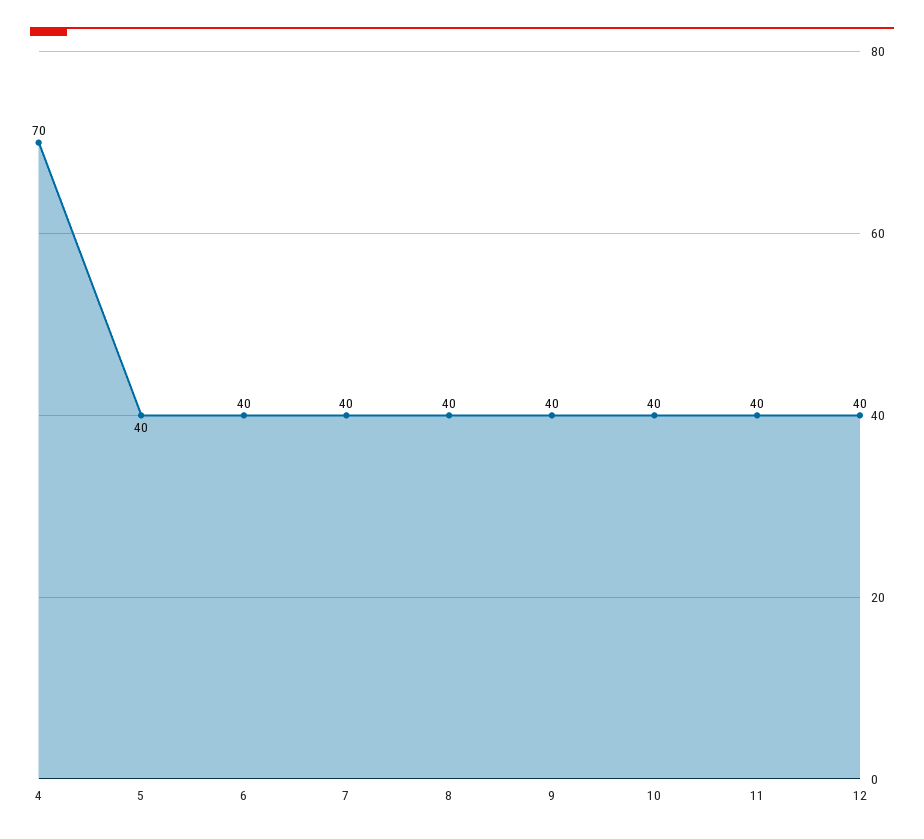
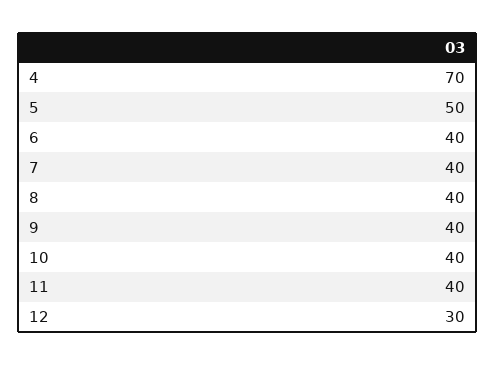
5: 40 -> 50
12: 40 -> 30

